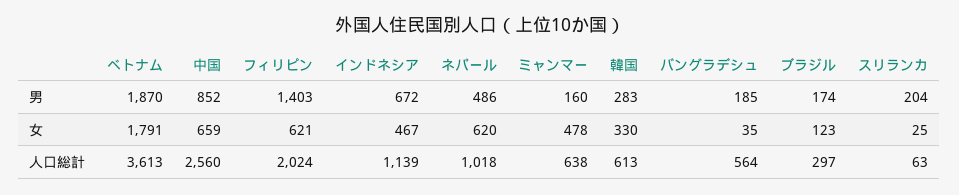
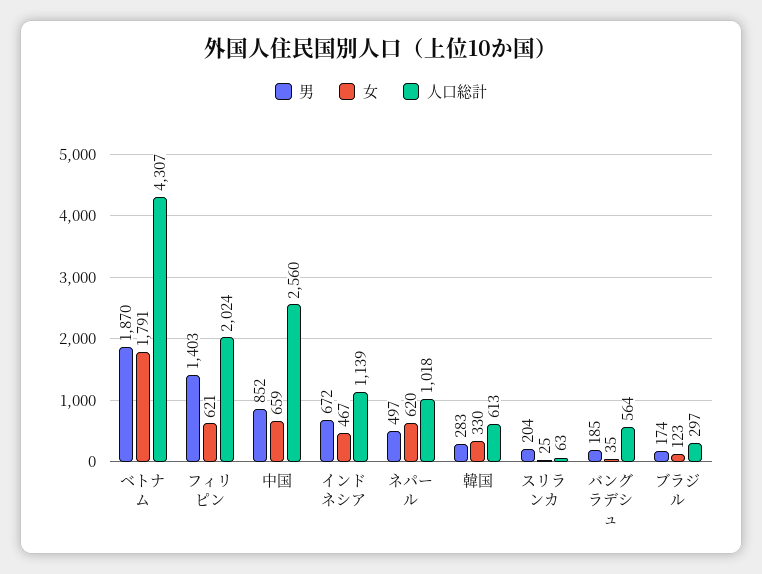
男, ネパール: 486 -> 497
男, ミャンマー: 160 -> none
女, ミャンマー: 478 -> none
人口総計, ベトナム: 3613 -> 4307
人口総計, ミャンマー: 638 -> none

